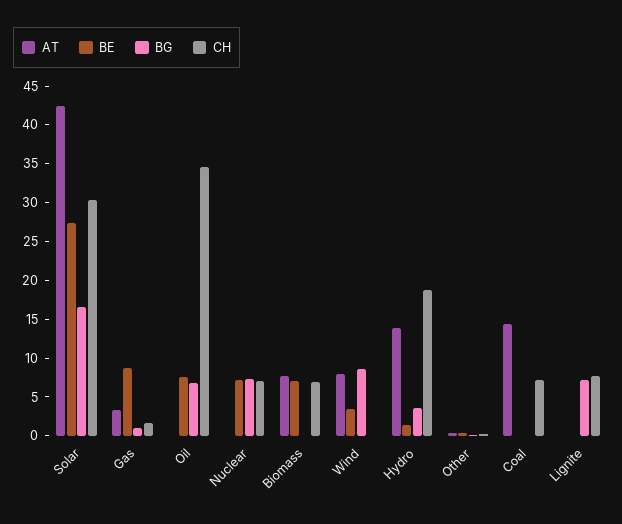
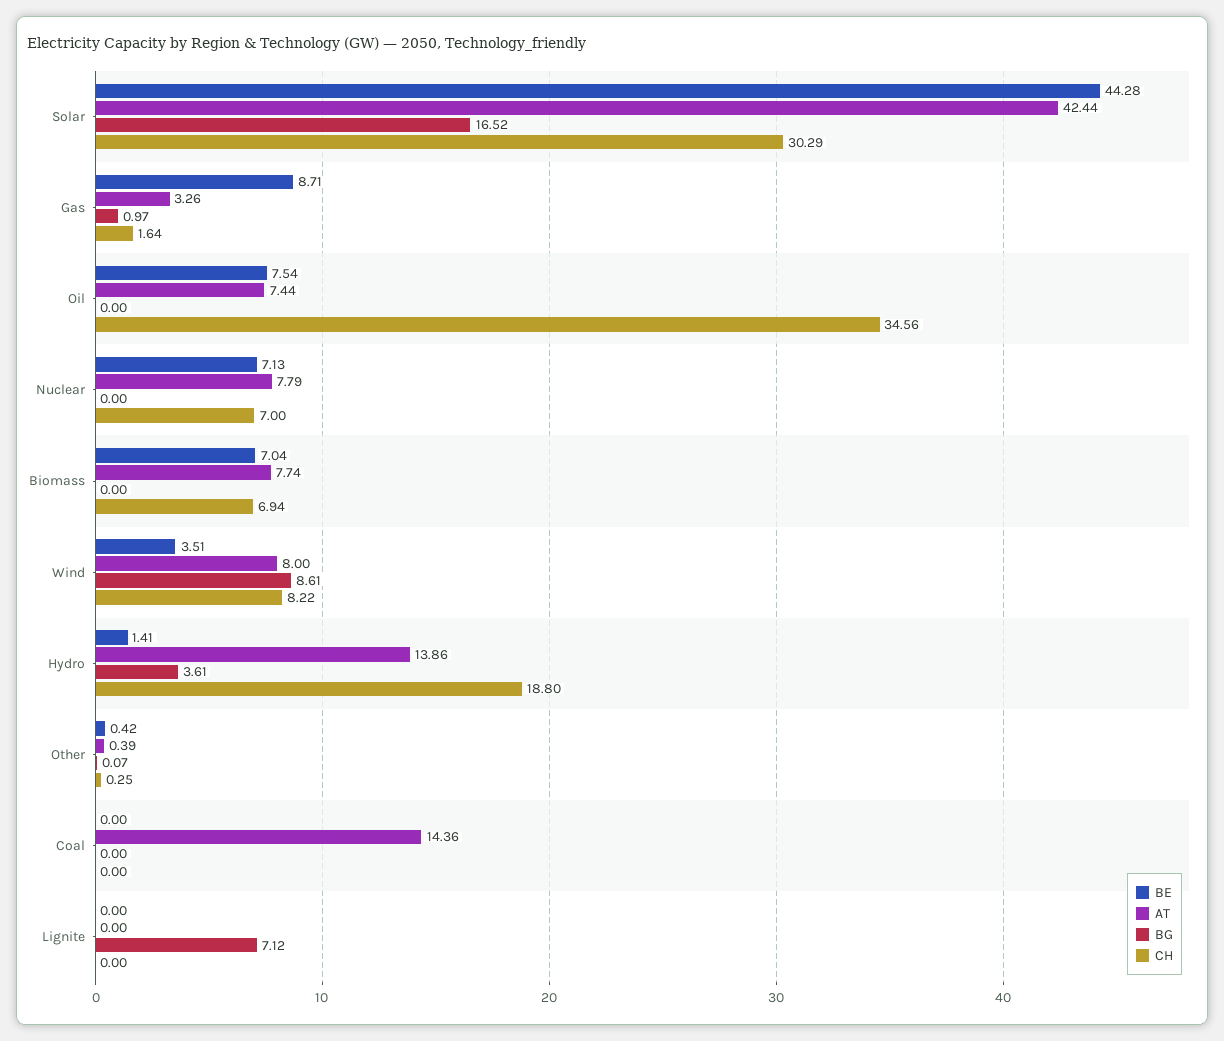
BE, Solar: 27.5 -> 44.28
AT, Oil: 0 -> 7.44
BG, Oil: 7.5 -> 0
AT, Nuclear: 0 -> 7.79
BG, Nuclear: 7.5 -> 0
CH, Wind: 0 -> 8.22
CH, Coal: 7.5 -> 0
CH, Lignite: 7.5 -> 0

